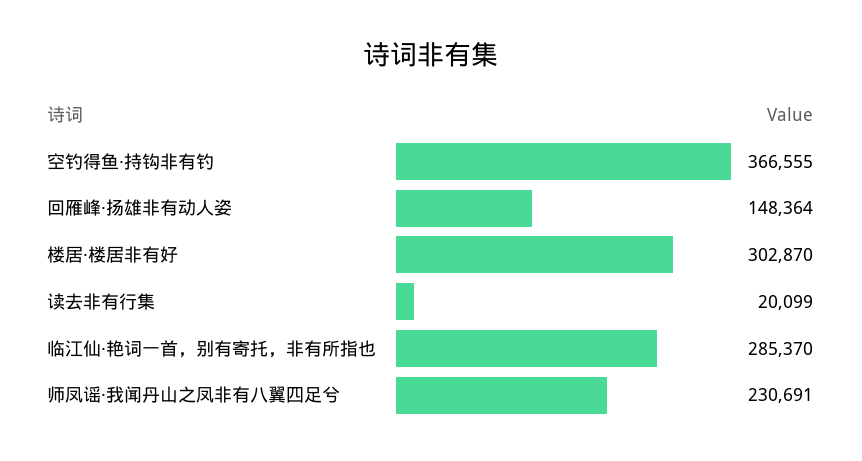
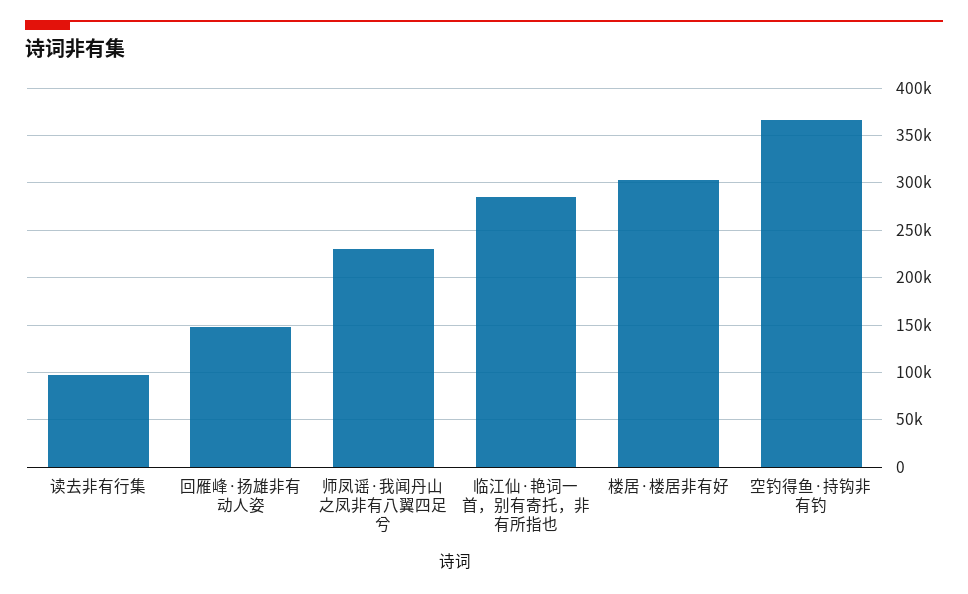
读去非有行集: 20099 -> 100000

